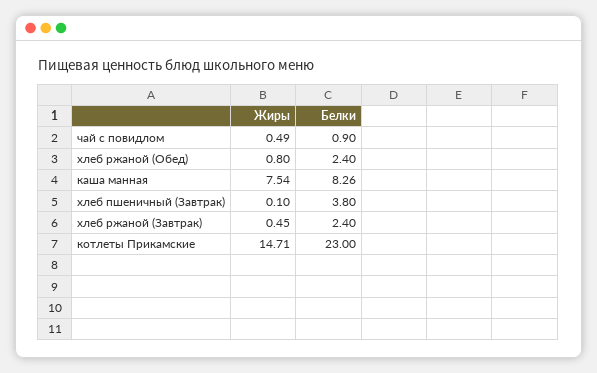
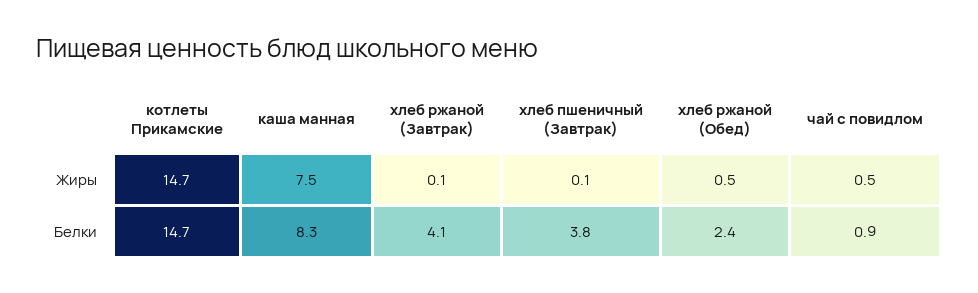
Жиры, хлеб ржаной (Обед): 0.8 -> 0.5
Жиры, хлеб ржаной (Завтрак): 0.45 -> 0.1
Белки, хлеб ржаной (Завтрак): 2.4 -> 4.1
Белки, котлеты Прикамские: 23 -> 14.7

